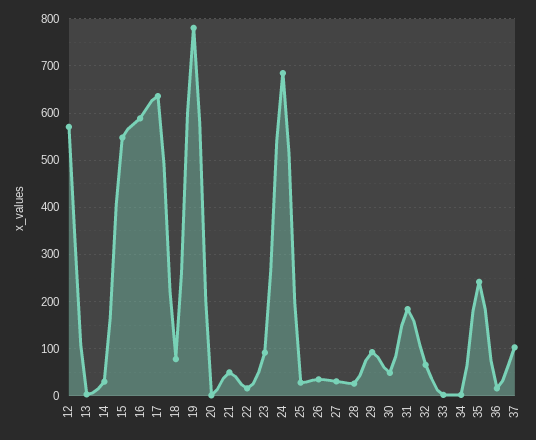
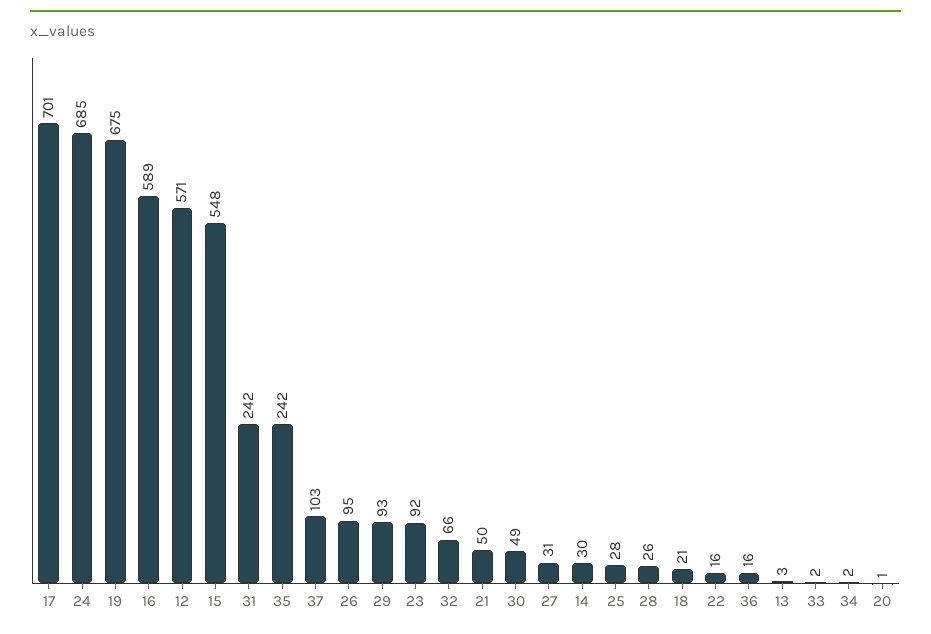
17: 640 -> 701
18: 80 -> 21
19: 780 -> 675
26: 40 -> 95
31: 180 -> 242

